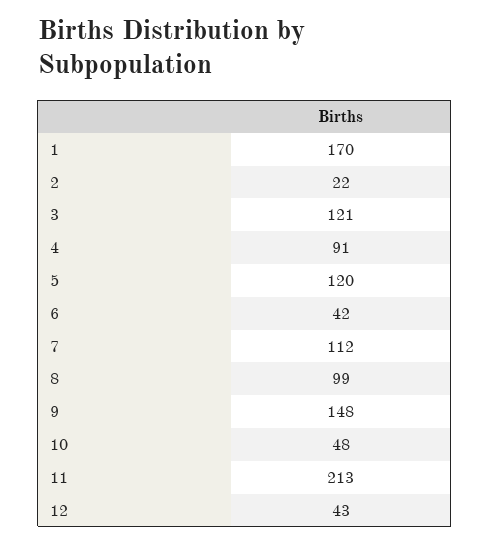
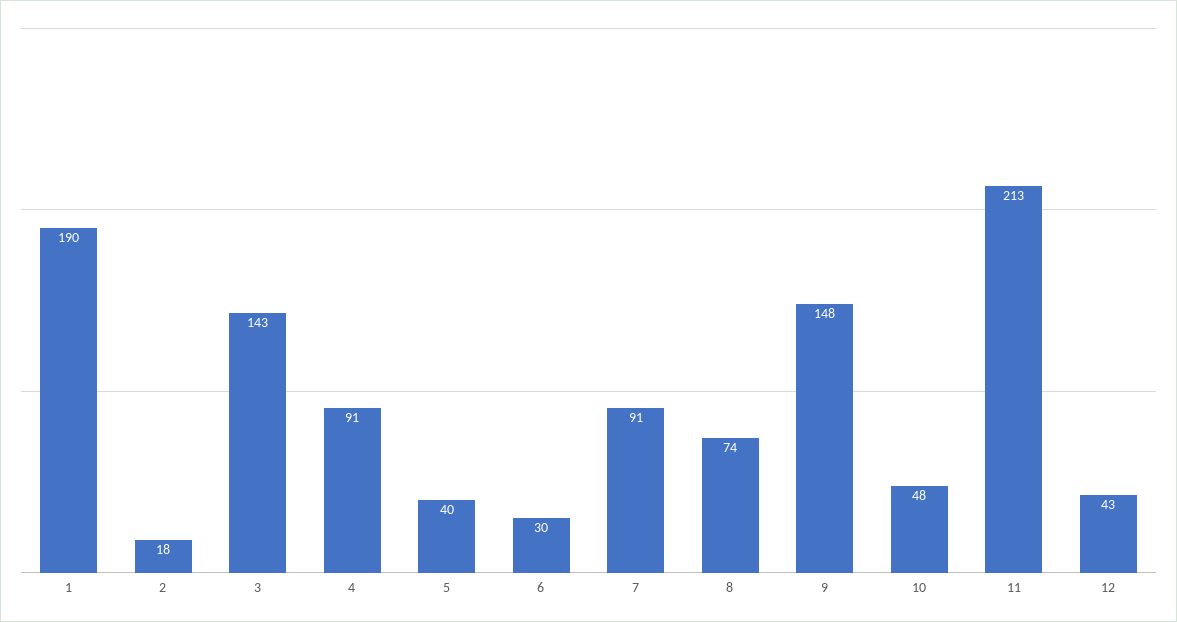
1: 170 -> 190
2: 22 -> 18
3: 121 -> 143
5: 120 -> 40
6: 42 -> 30
7: 112 -> 91
8: 99 -> 74

